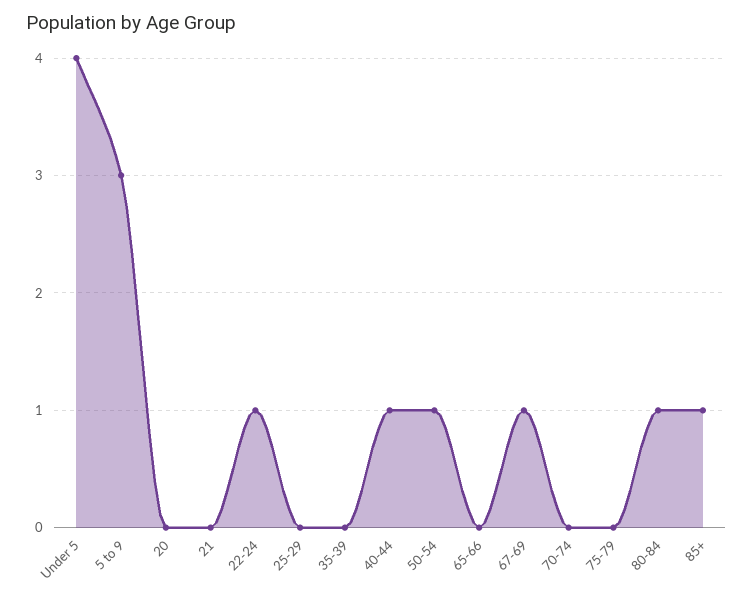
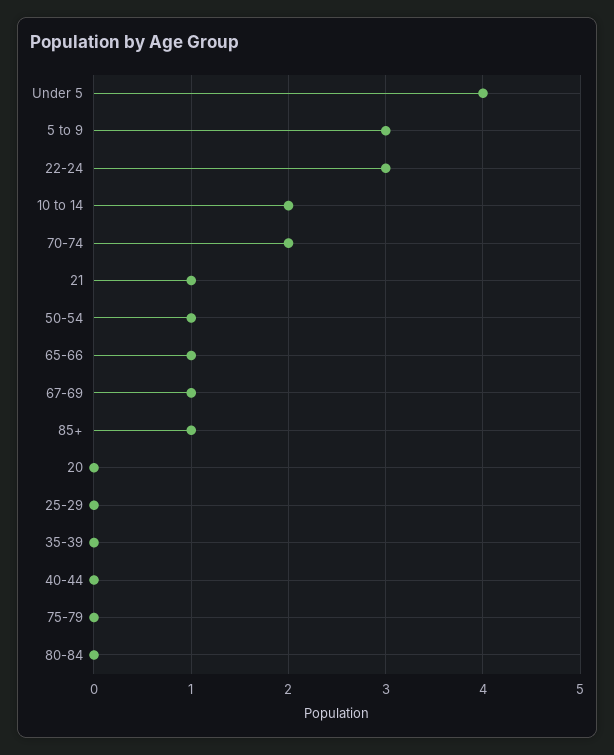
21: 0 -> 1
22-24: 1 -> 3
40-44: 1 -> 0
65-66: 0 -> 1
70-74: 0 -> 2
80-84: 1 -> 0
10 to 14: none -> 2

